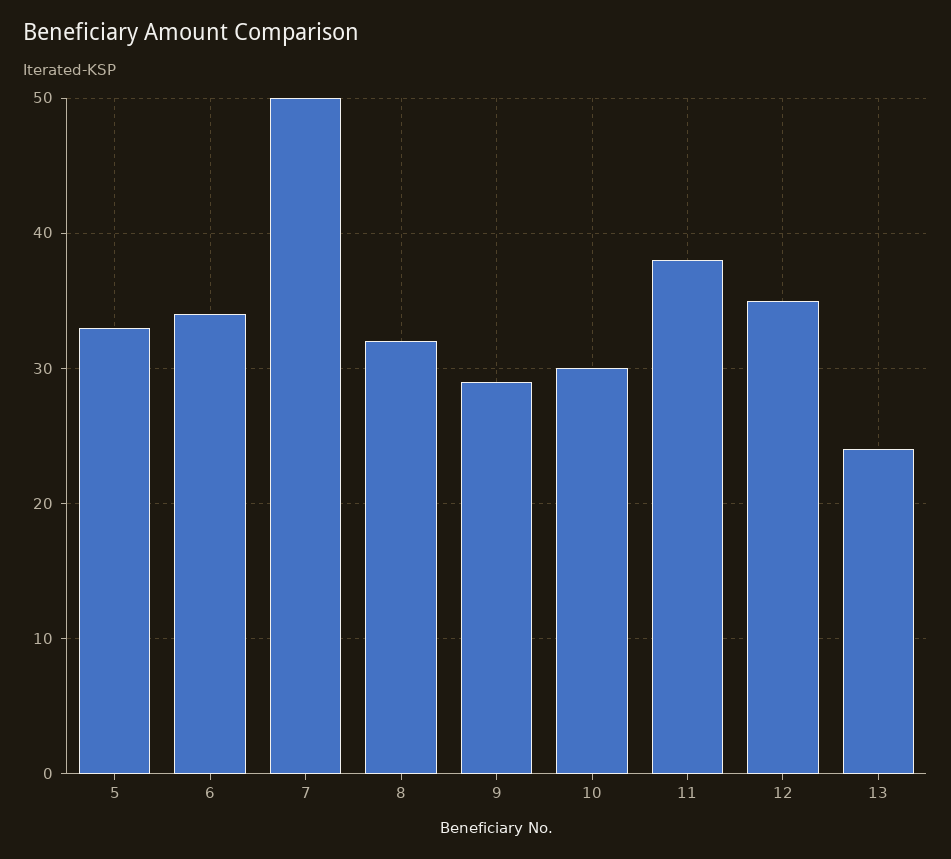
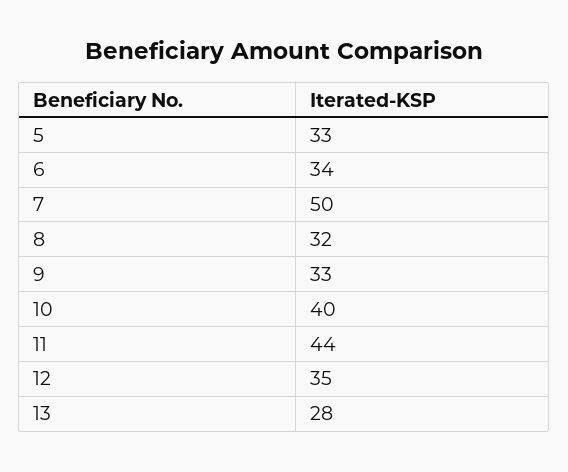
9: 29 -> 33
10: 30 -> 40
11: 38 -> 44
13: 24 -> 28

